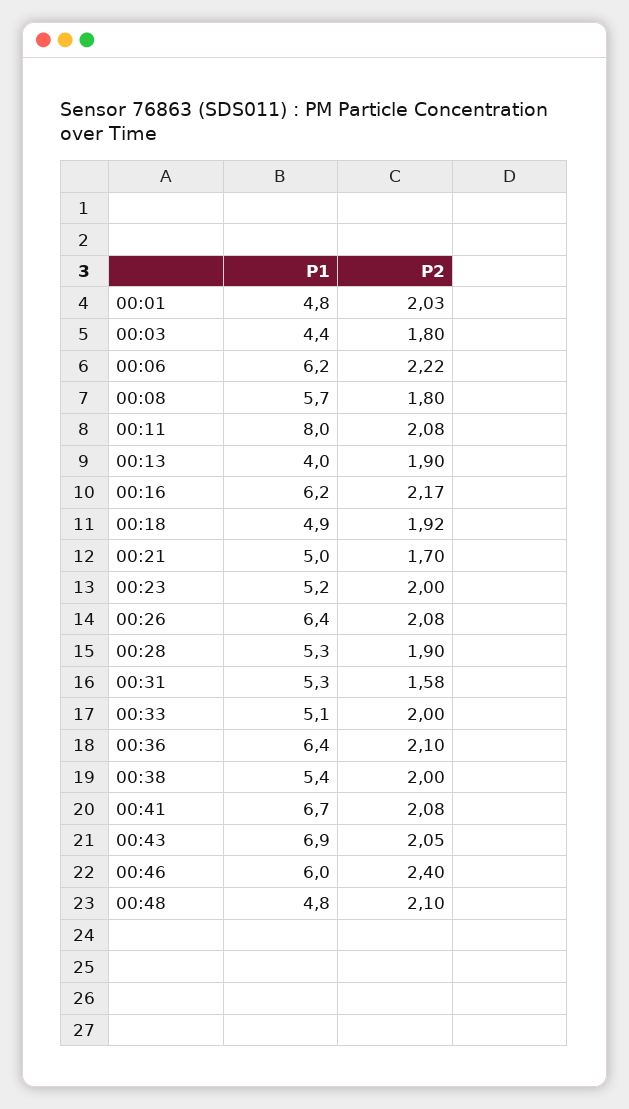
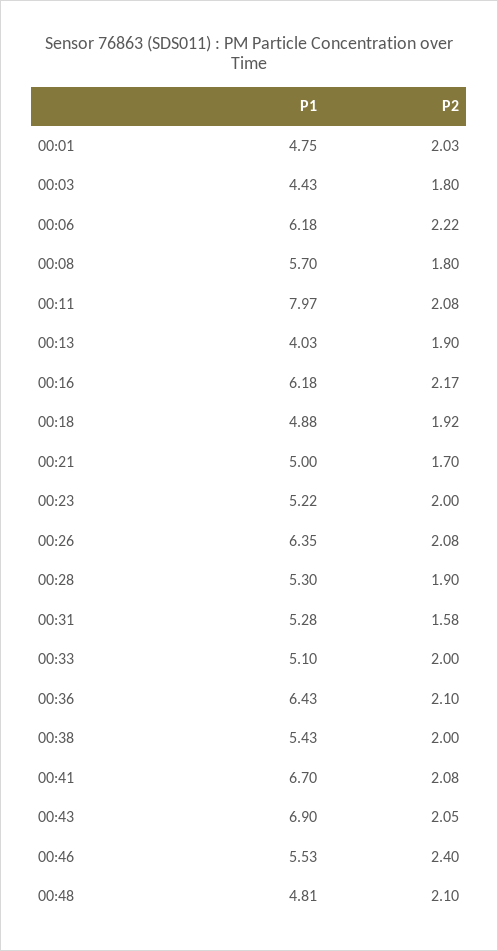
P1, 00:46: 6 -> 5.53

